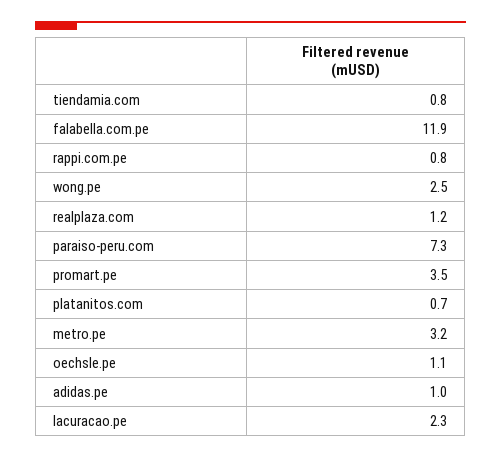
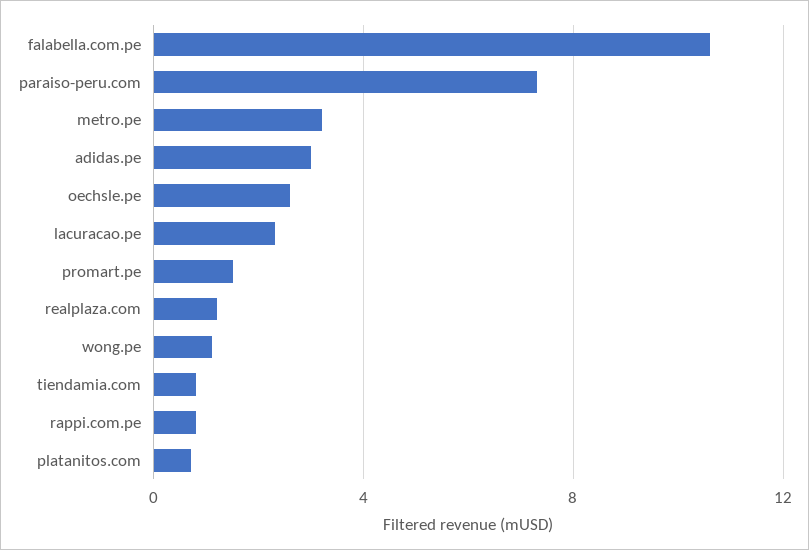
falabella.com.pe: 11.9 -> 10.5
wong.pe: 2.5 -> 1
promart.pe: 3.5 -> 1.5
oechsle.pe: 1.1 -> 2.5
adidas.pe: 1 -> 3

